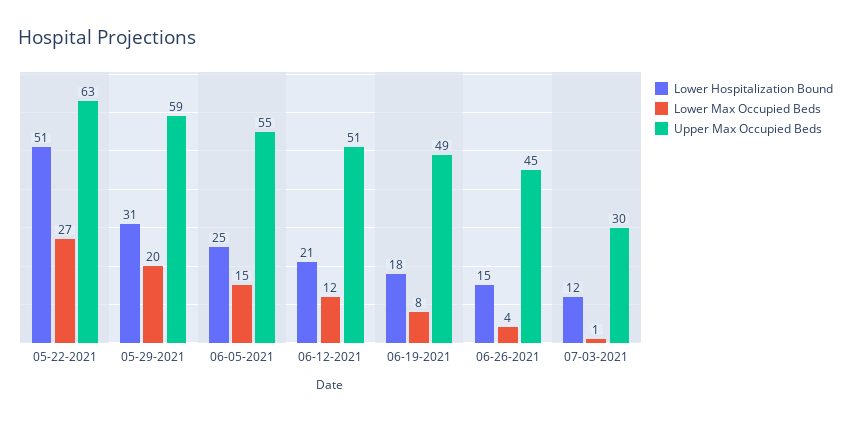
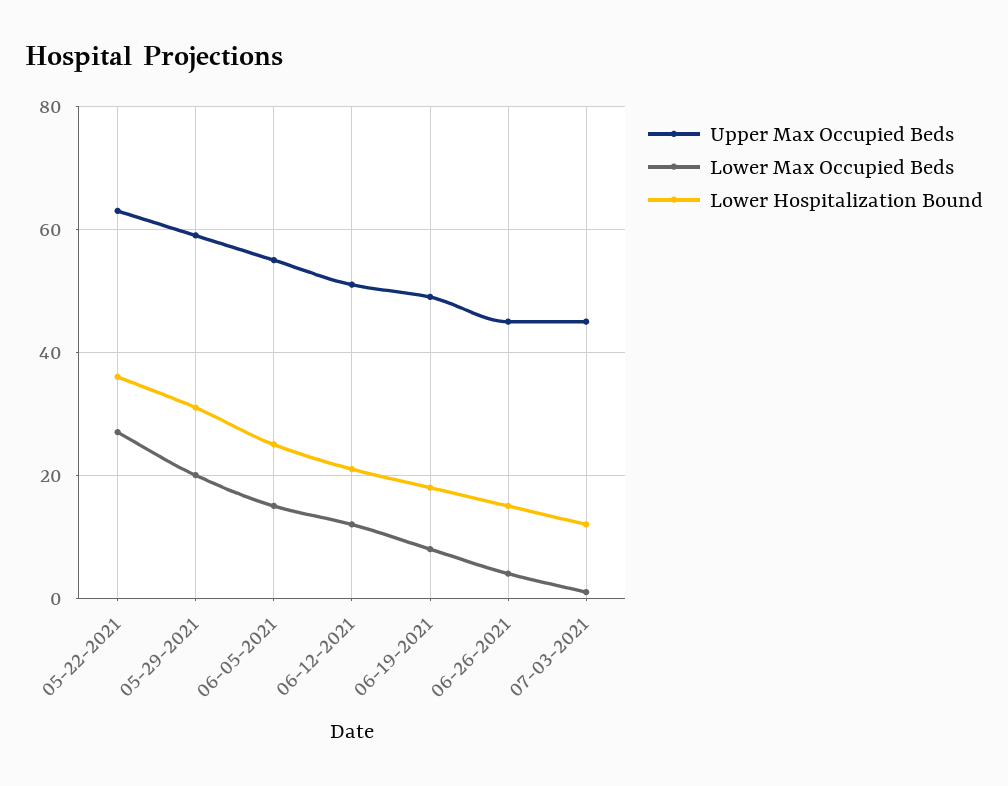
Lower Hospitalization Bound, 05-22-2021: 51 -> 35
Upper Max Occupied Beds, 07-03-2021: 30 -> 45

